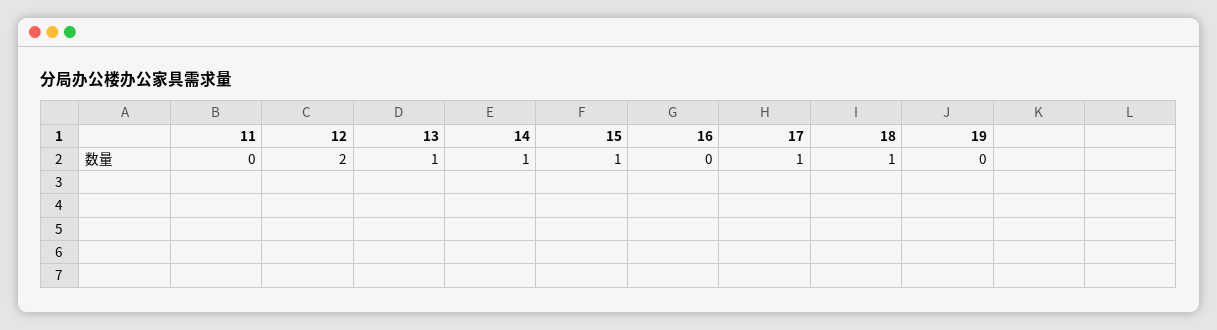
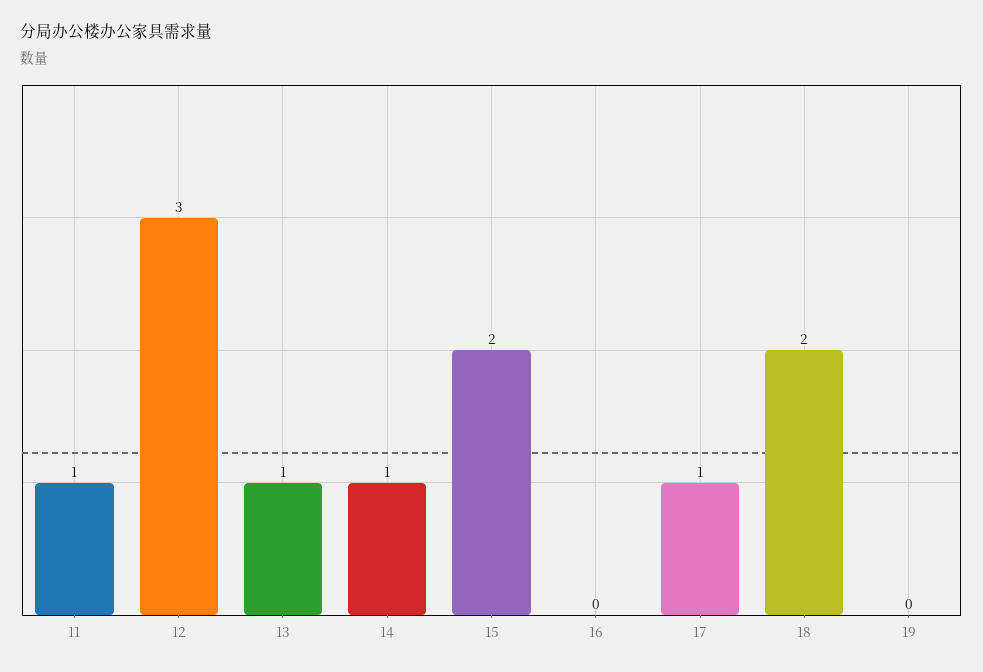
11: 0 -> 1
12: 2 -> 3
15: 1 -> 2
18: 1 -> 2

